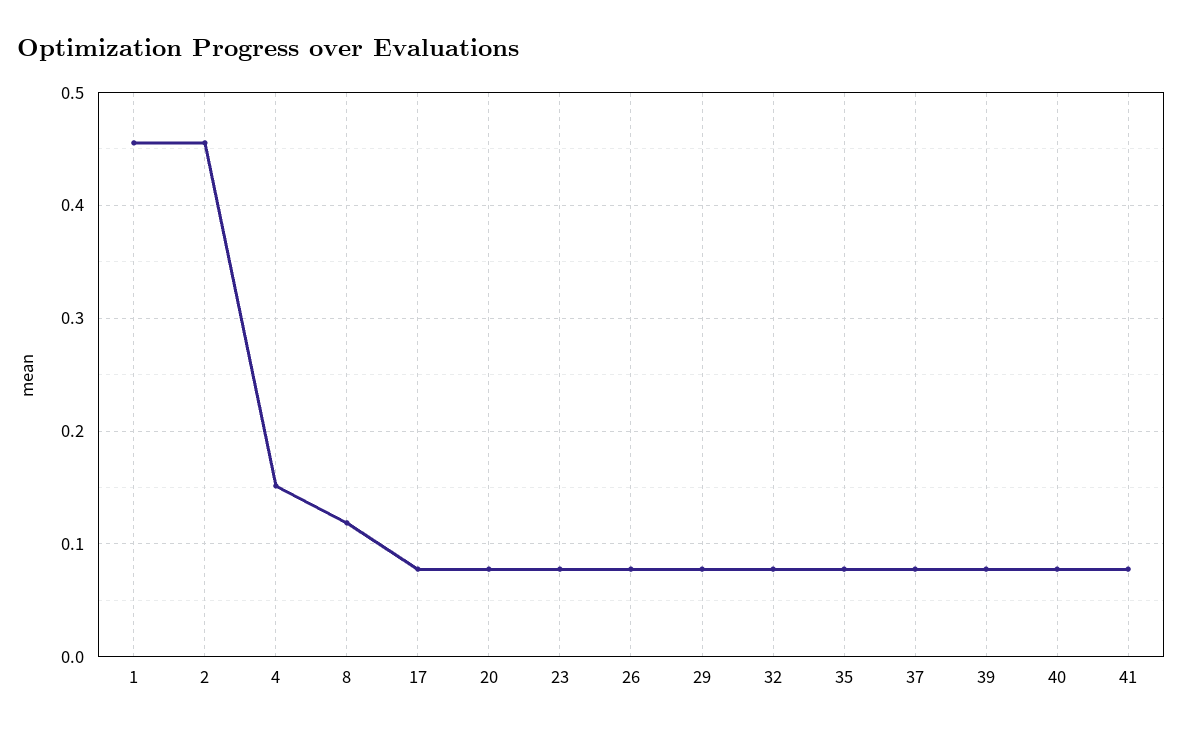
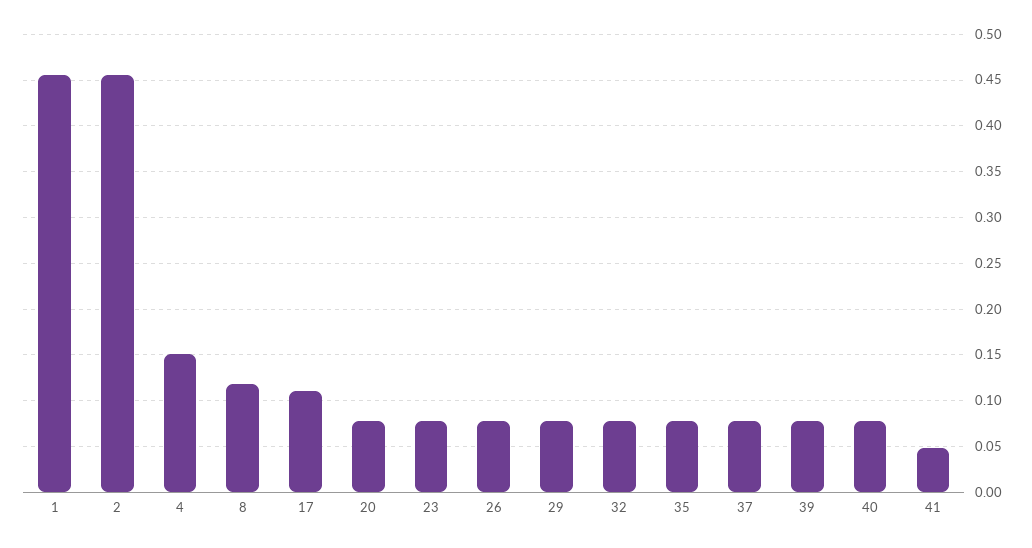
17: 0.08 -> 0.11
41: 0.08 -> 0.05

